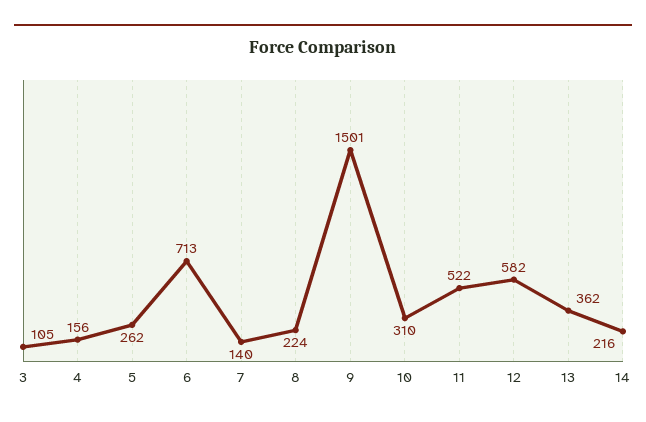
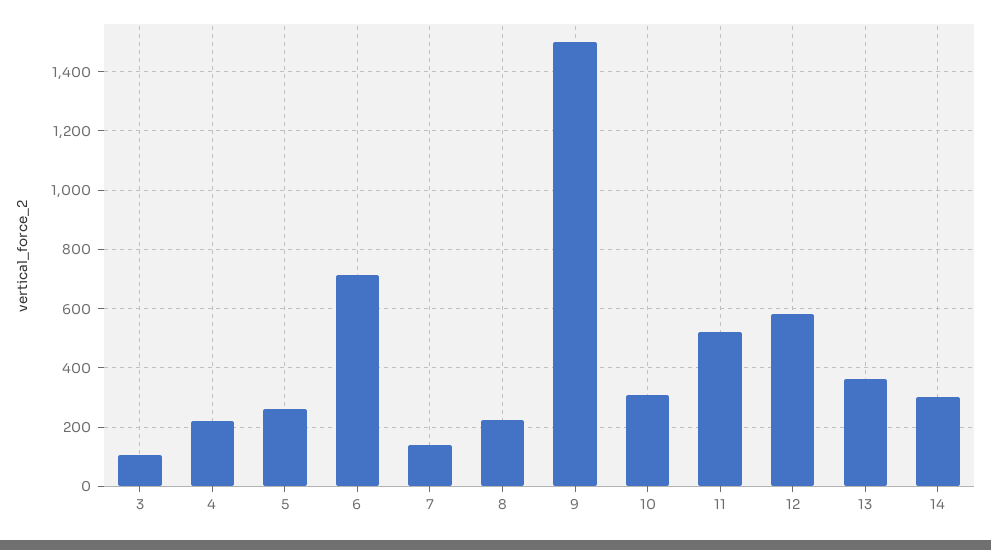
4: 156 -> 225
14: 216 -> 300

